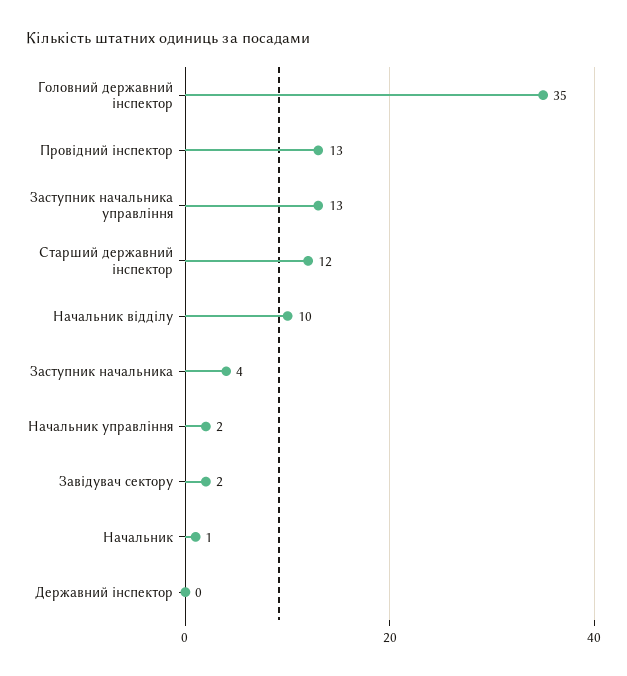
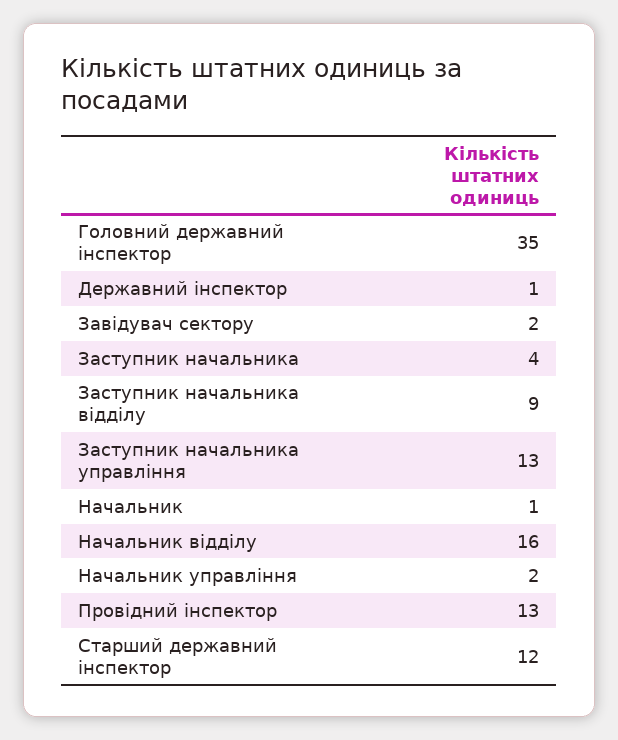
Начальник відділу: 10 -> 16
Державний інспектор: 0 -> 1
Заступник начальника відділу: none -> 9

